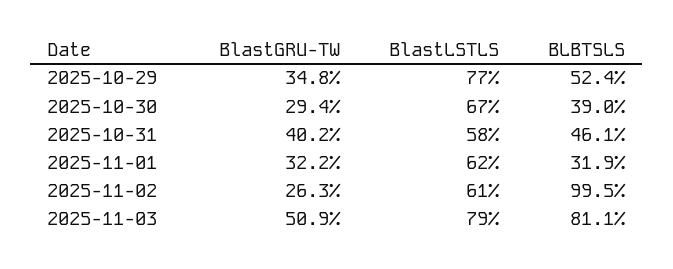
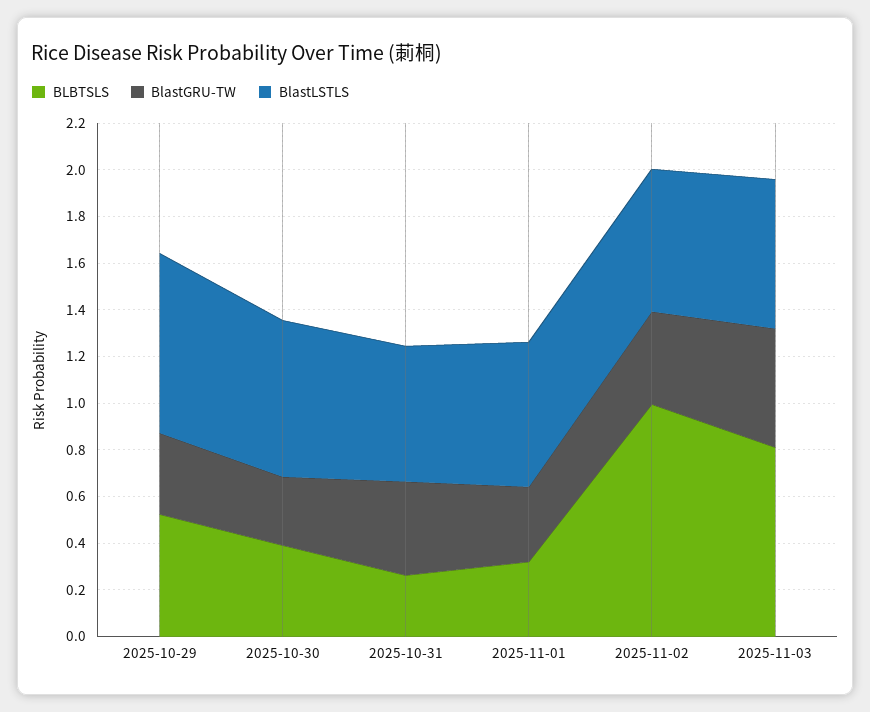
BLBTSLS, 2025-10-31: 0.461 -> 0.25
BlastGRU-TW, 2025-11-02: 0.263 -> 0.4
BlastLSTLS, 2025-11-03: 0.79 -> 0.65

